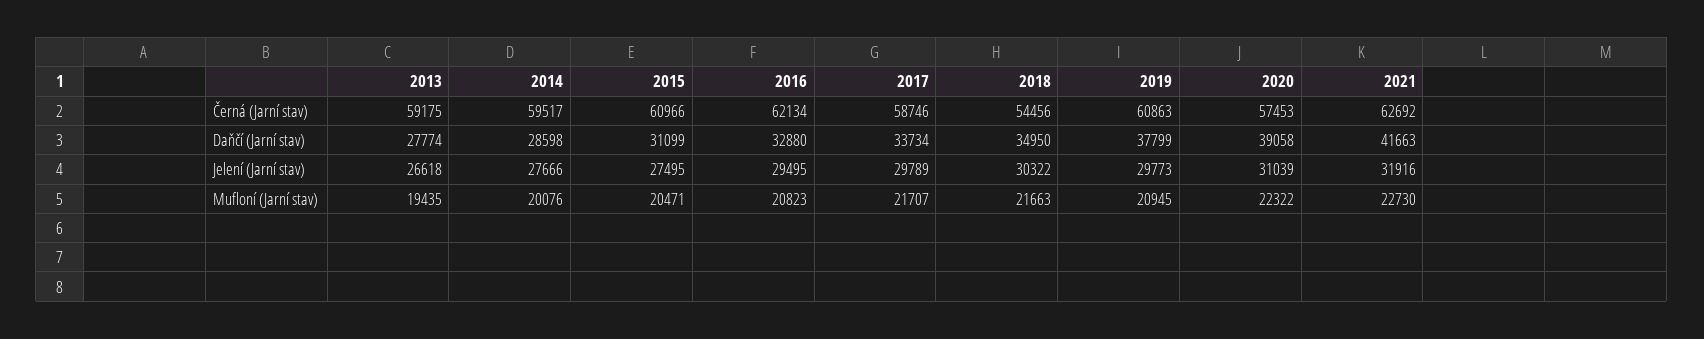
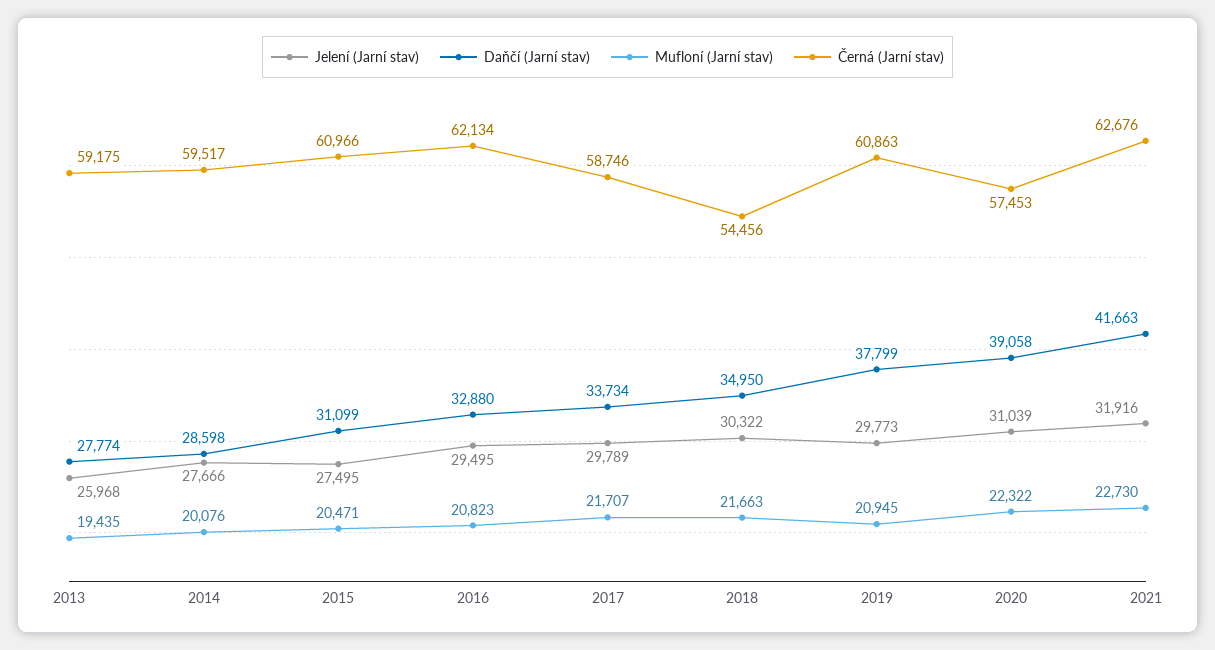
Černá (Jarní stav), 2021: 62692 -> 62676
Jelení (Jarní stav), 2013: 26618 -> 25968

